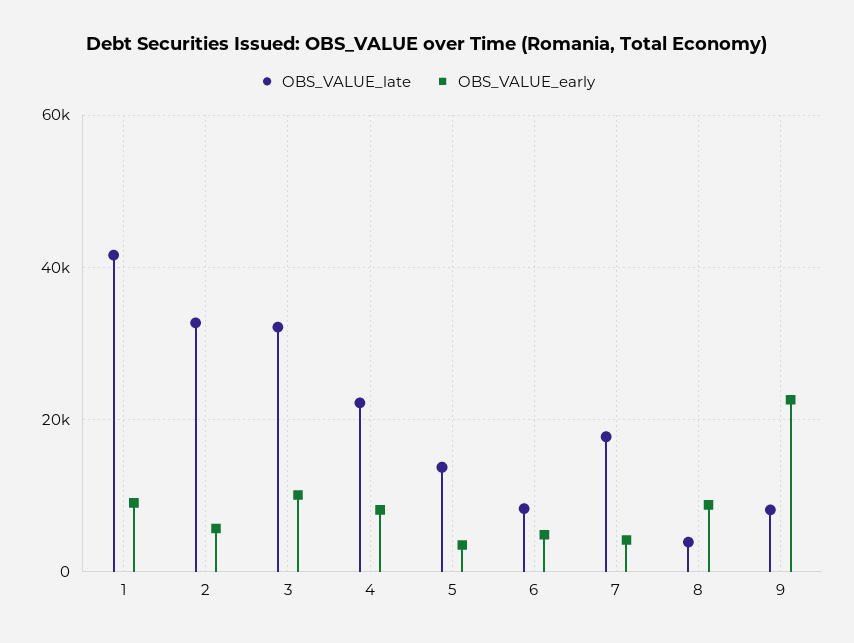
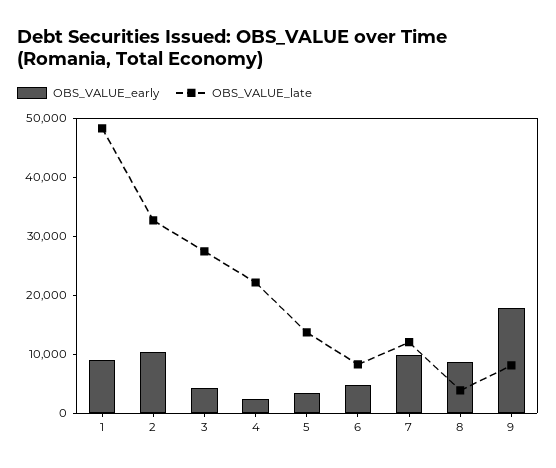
OBS_VALUE_late, 1: 42000 -> 48000
OBS_VALUE_early, 2: 6000 -> 10000
OBS_VALUE_late, 3: 32000 -> 28000
OBS_VALUE_early, 3: 10000 -> 4000
OBS_VALUE_early, 4: 8000 -> 2000
OBS_VALUE_late, 7: 18000 -> 12000
OBS_VALUE_early, 7: 4000 -> 10000
OBS_VALUE_early, 9: 22000 -> 18000

